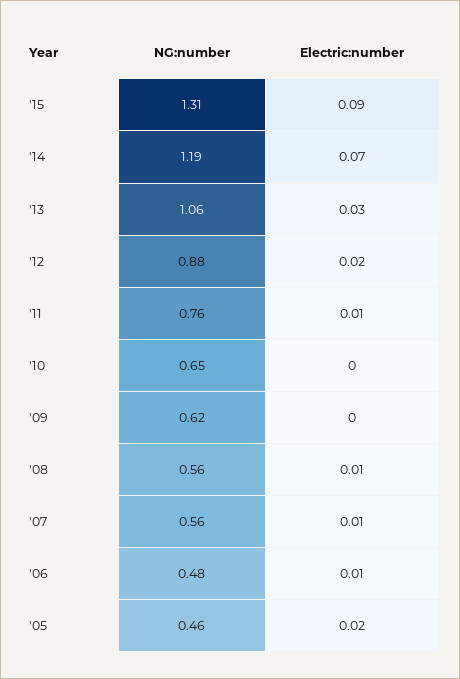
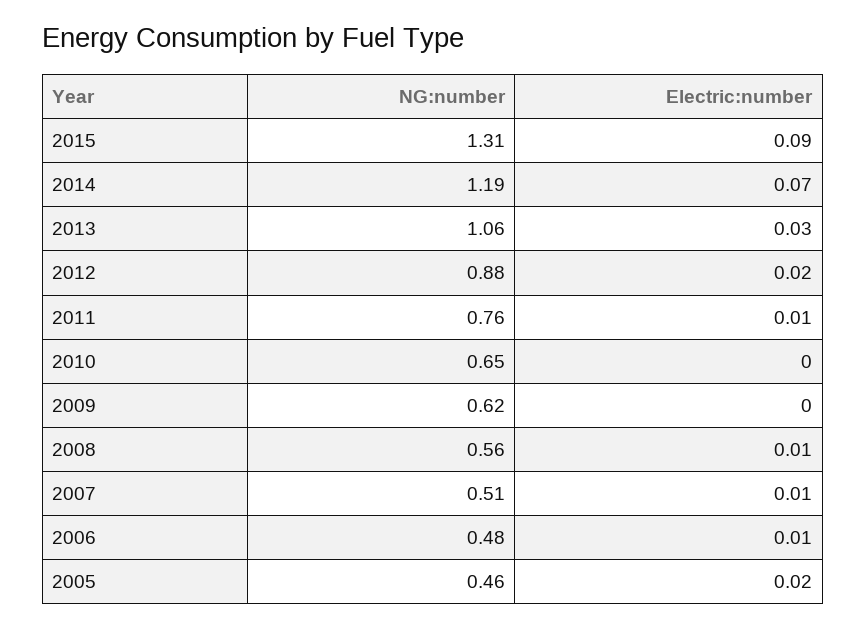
NG:number, '07: 0.56 -> 0.51

